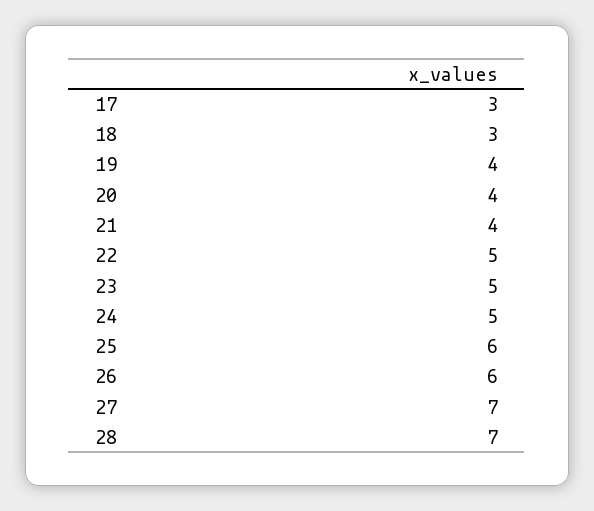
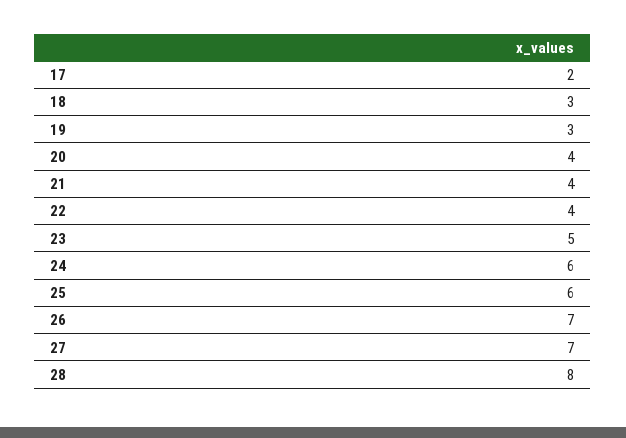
17: 3 -> 2
19: 4 -> 3
22: 5 -> 4
24: 5 -> 6
26: 6 -> 7
28: 7 -> 8

